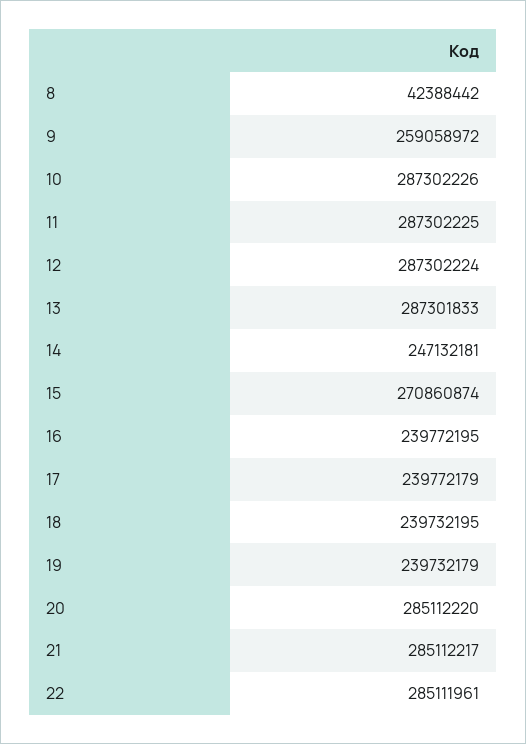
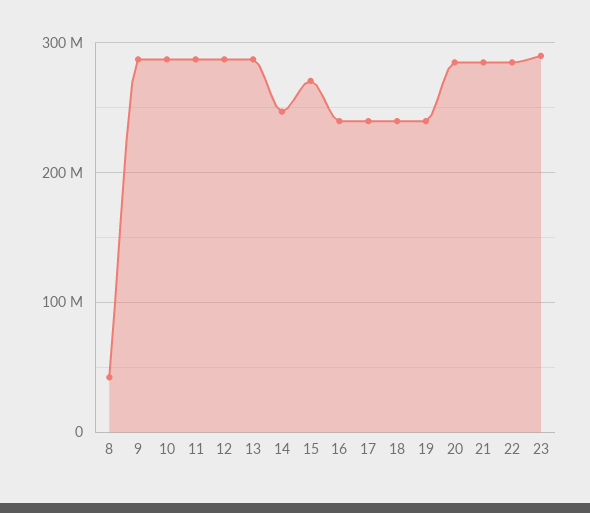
9: 259058972 -> 290000000
23: none -> 290000000

